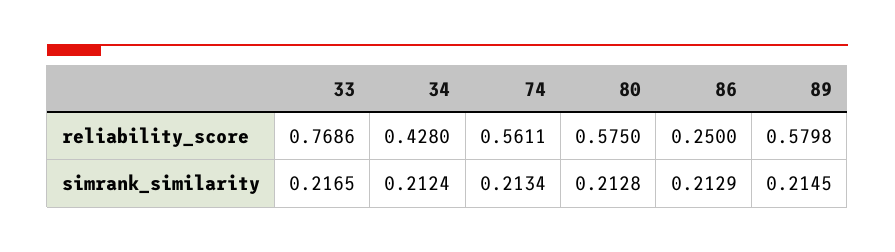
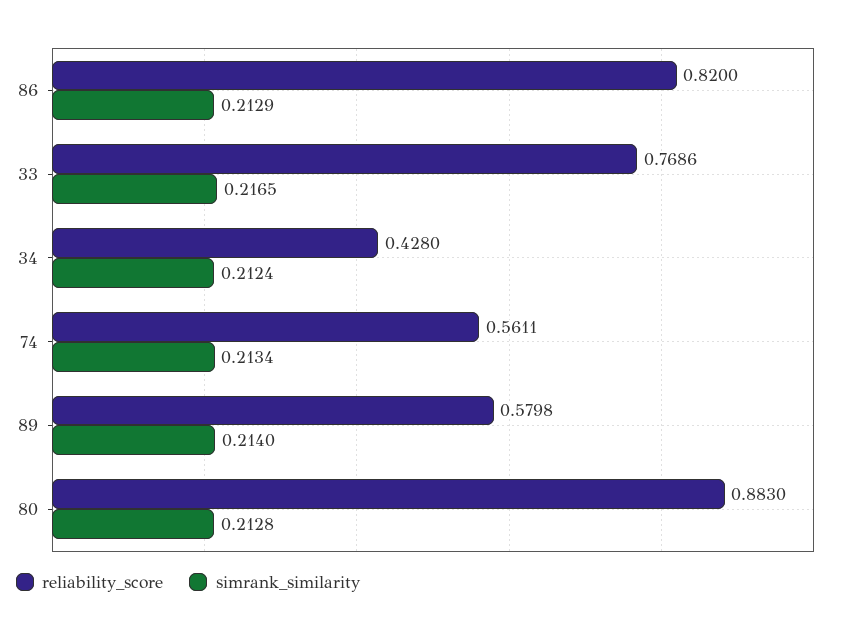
reliability_score, 80: 0.575 -> 0.883
reliability_score, 86: 0.25 -> 0.82
simrank_similarity, 89: 0.2145 -> 0.214

